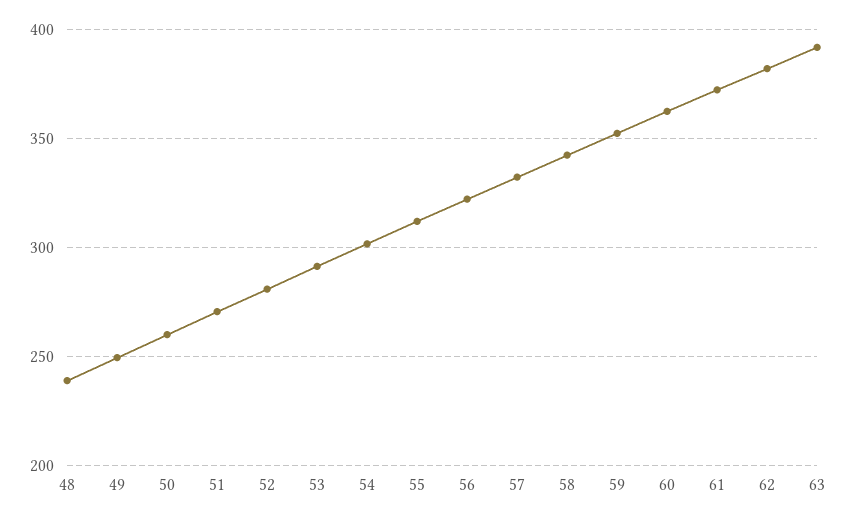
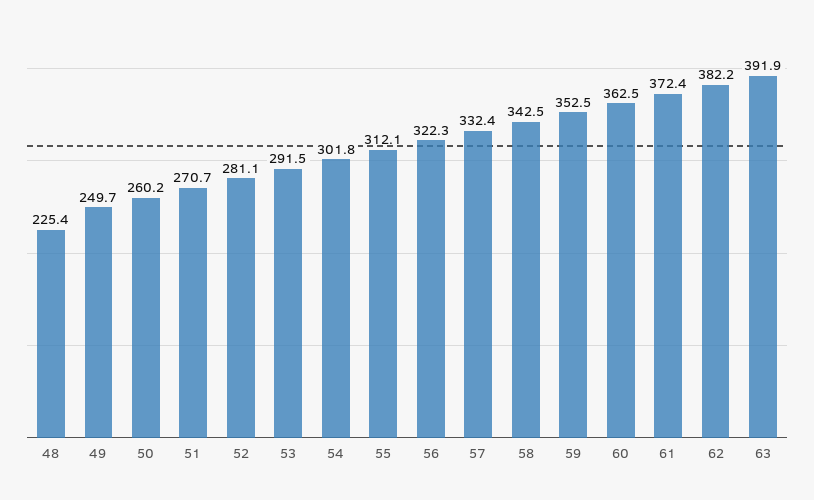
48: 240 -> 225.4

